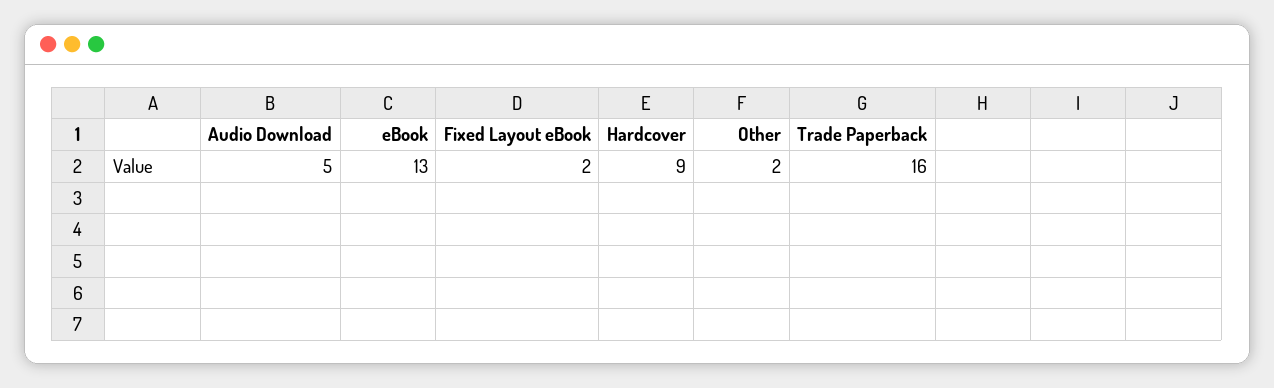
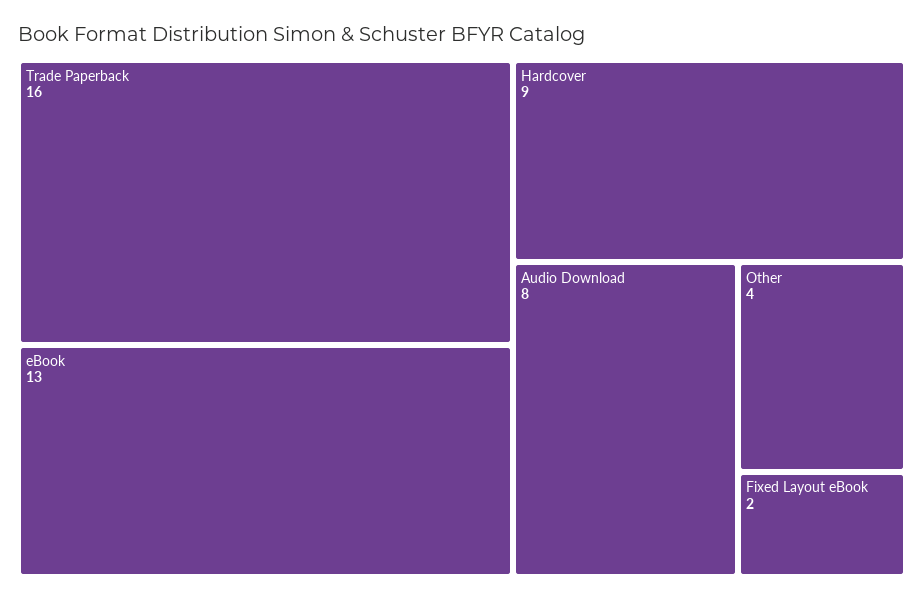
Audio Download: 5 -> 8
Other: 2 -> 4

